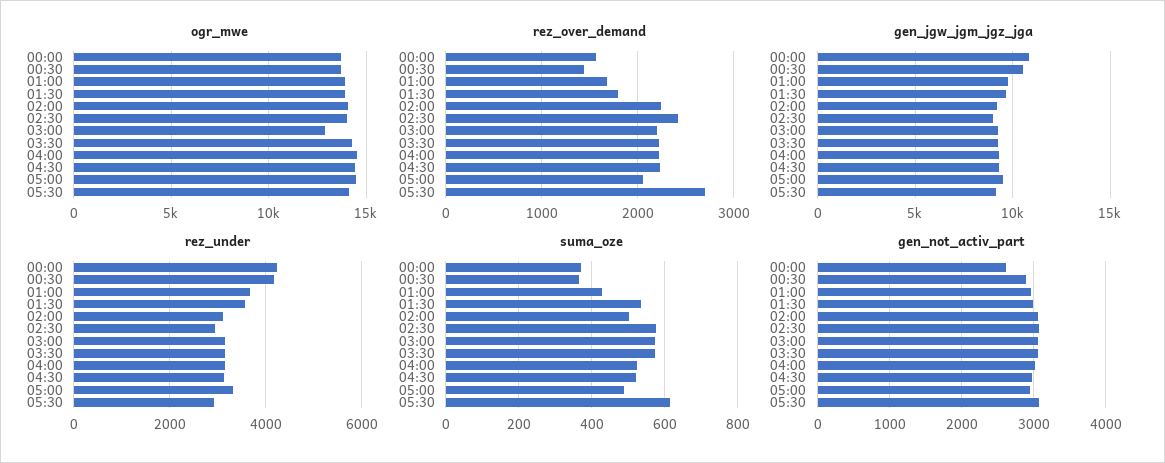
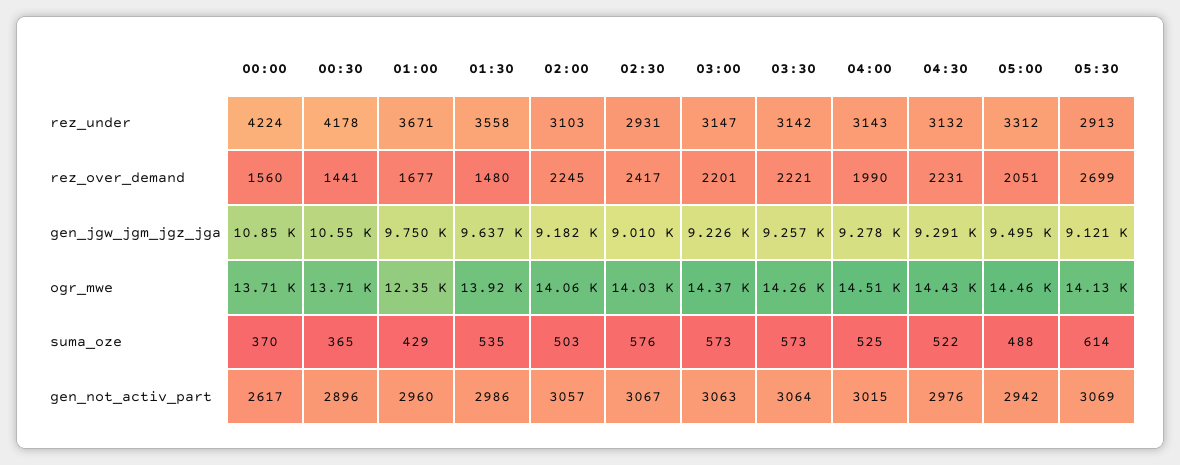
ogr_mwe, 01:00: 14000 -> 12350
ogr_mwe, 03:00: 13000 -> 14370
rez_over_demand, 01:30: 1800 -> 1480
rez_over_demand, 04:00: 2200 -> 1990

